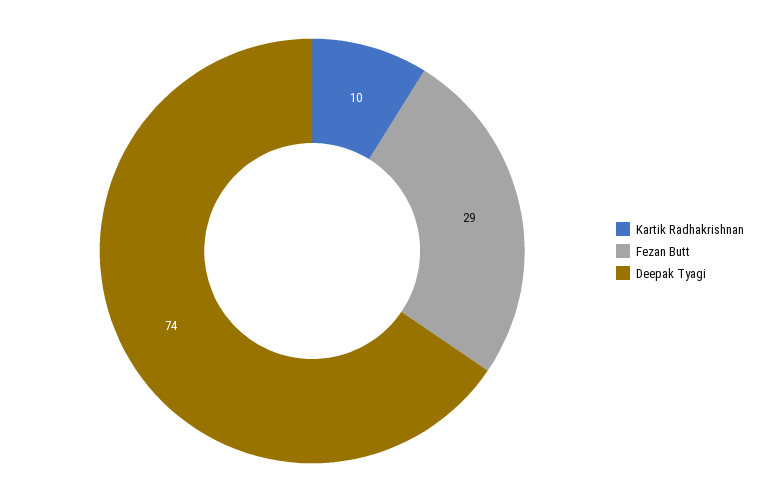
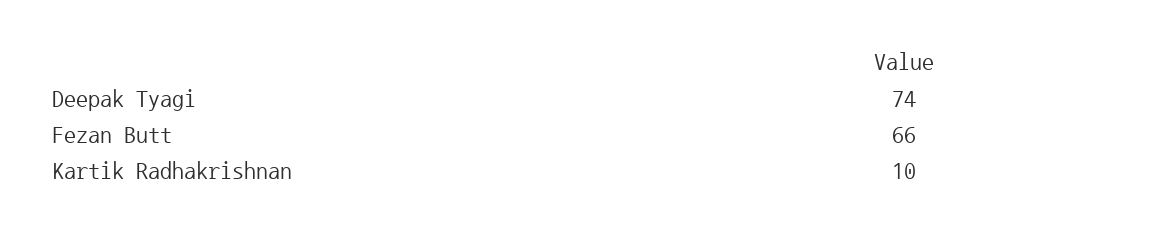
Fezan Butt: 29 -> 66

